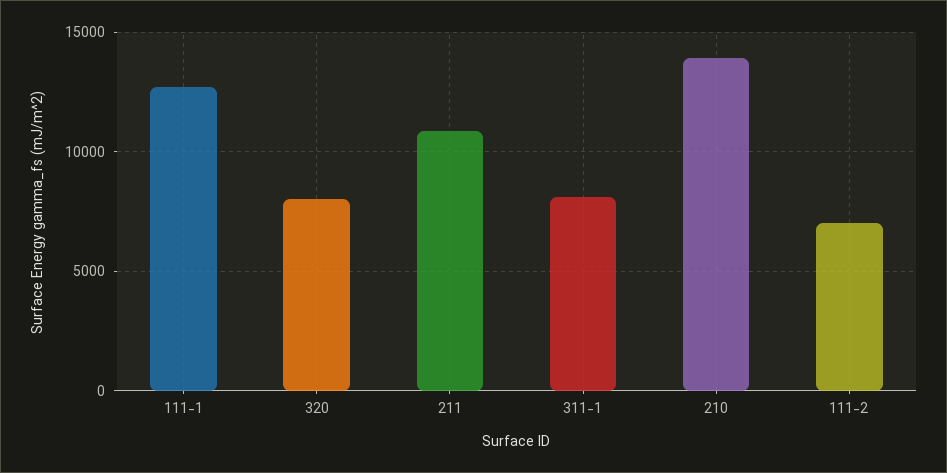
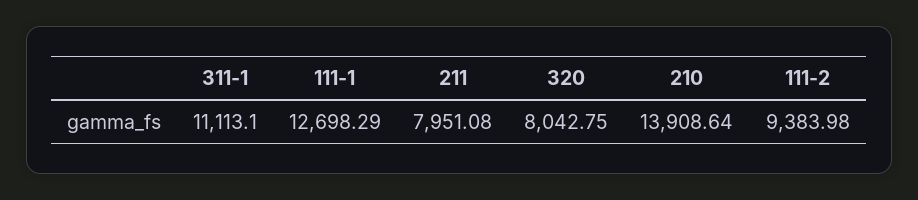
211: 11000 -> 7951.08
311-1: 8000 -> 11113.1
111-2: 7000 -> 9383.98

